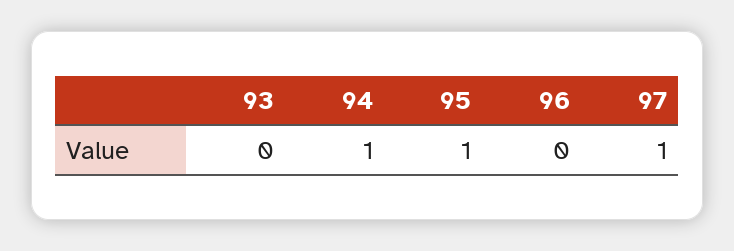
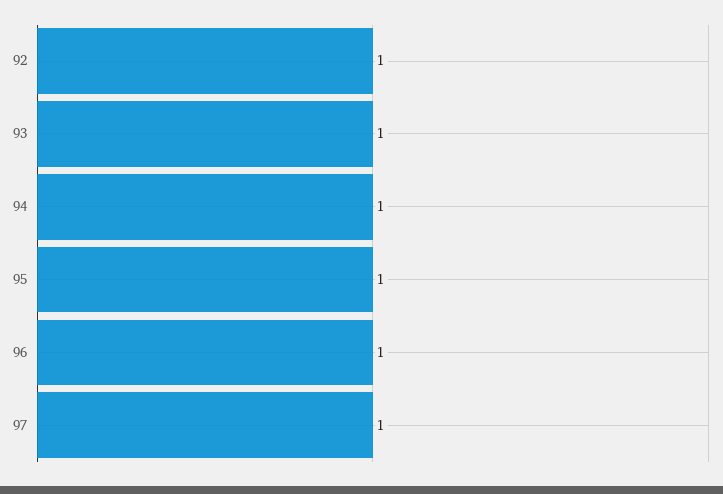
93: 0 -> 1
96: 0 -> 1
92: none -> 1

